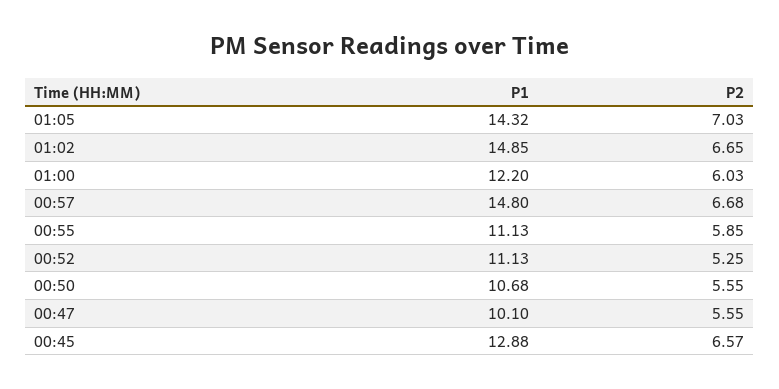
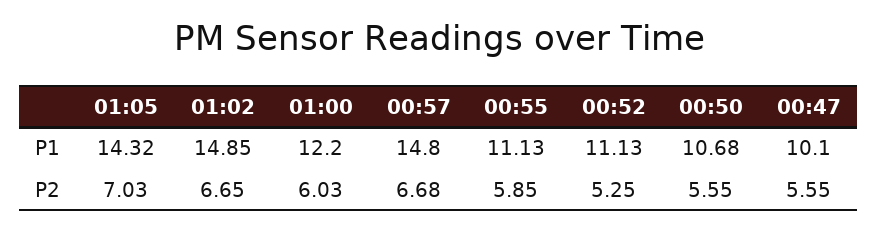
P1, 00:45: 12.88 -> none
P2, 00:45: 6.57 -> none

